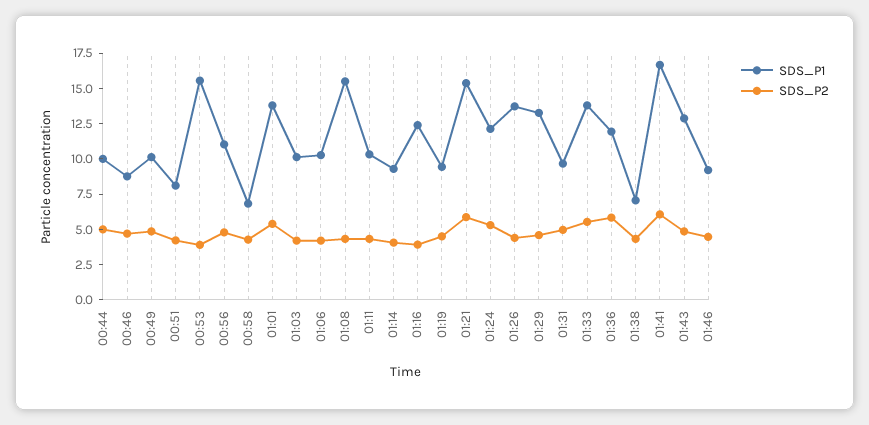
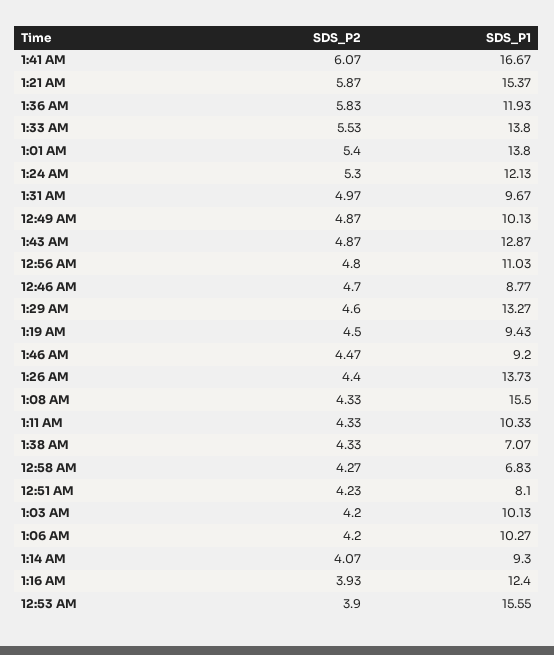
SDS_P1, 00:44: 10 -> none
SDS_P2, 00:44: 5 -> none

